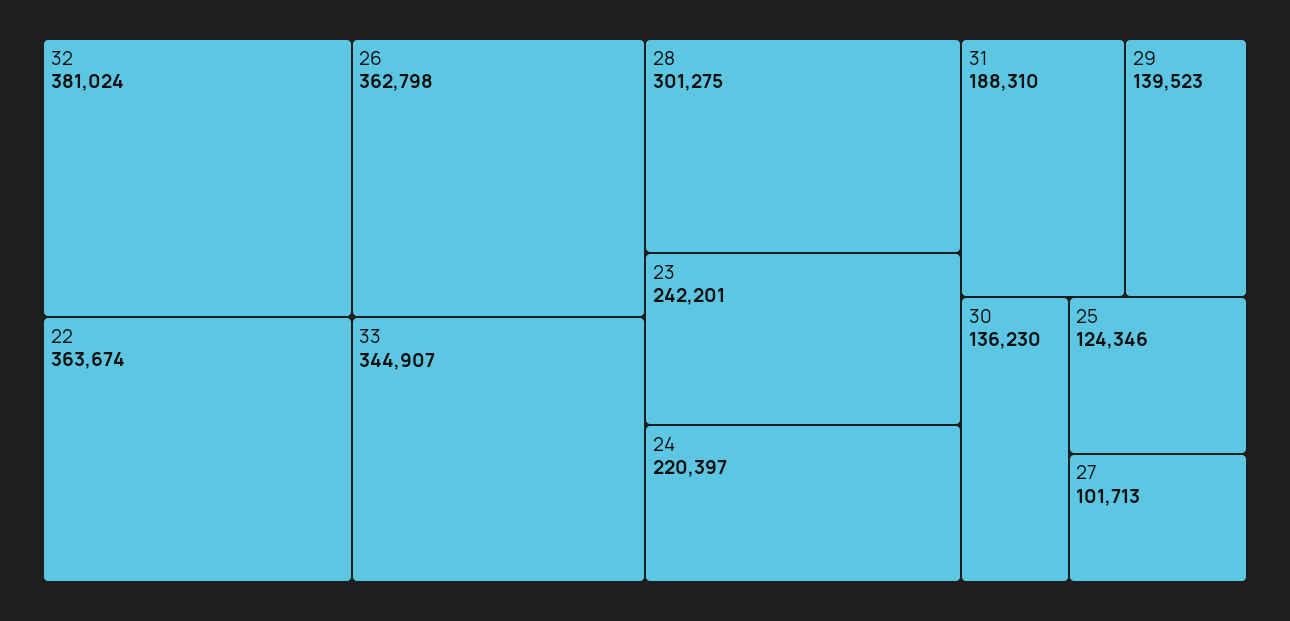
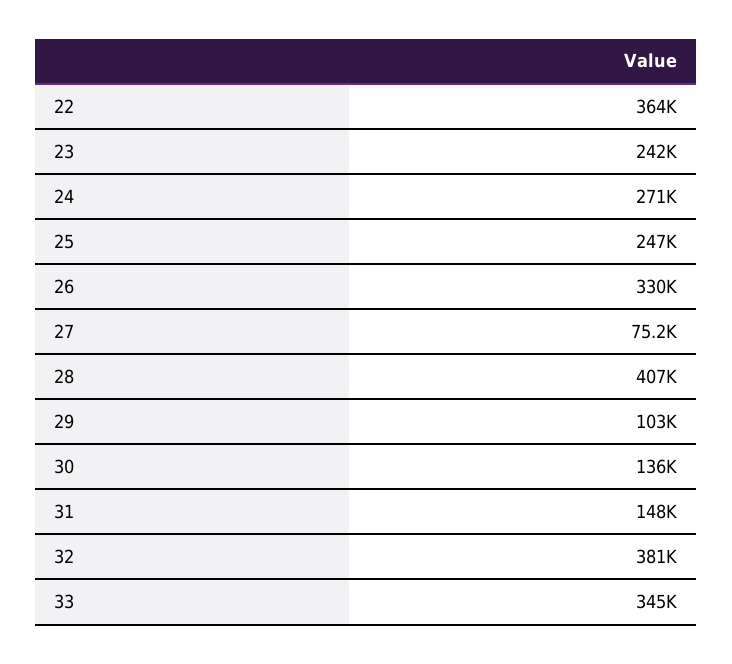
26: 362798 -> 330000
28: 301275 -> 407000
24: 220397 -> 271000
31: 188310 -> 148000
29: 139523 -> 103000
25: 124346 -> 247000
27: 101713 -> 75200

